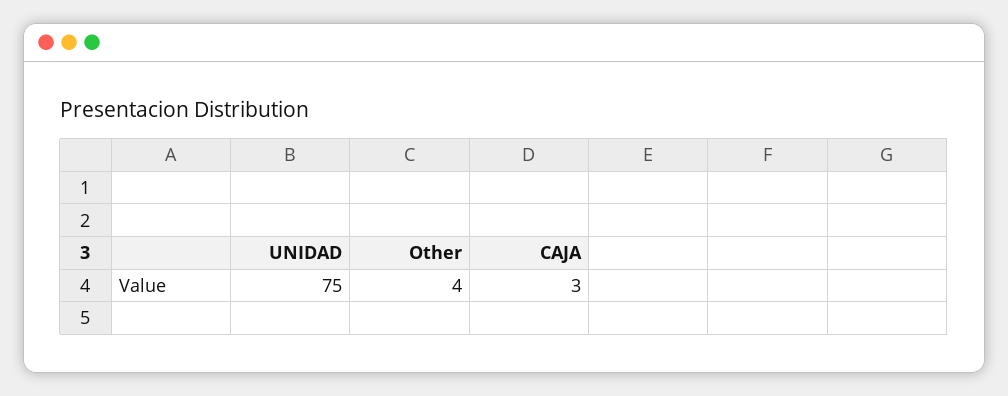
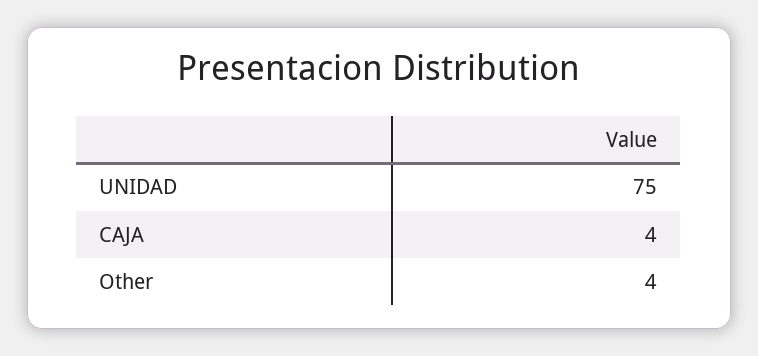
CAJA: 3 -> 4

